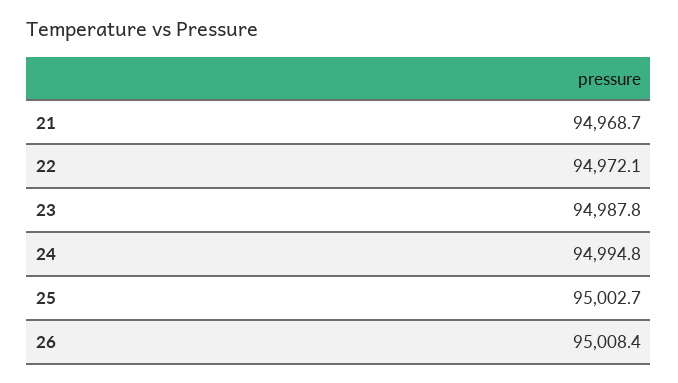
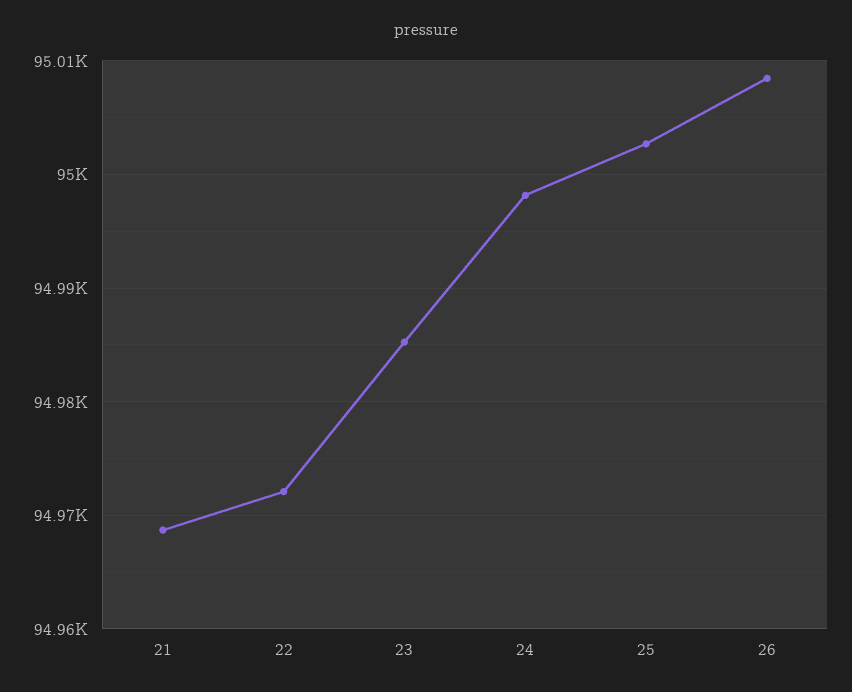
23: 94987.8 -> 94985
24: 94994.8 -> 94998

